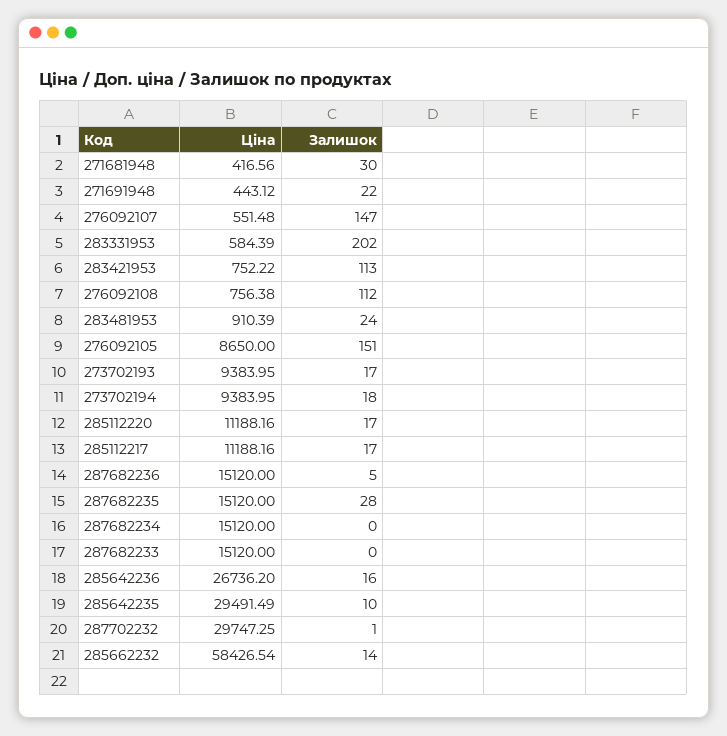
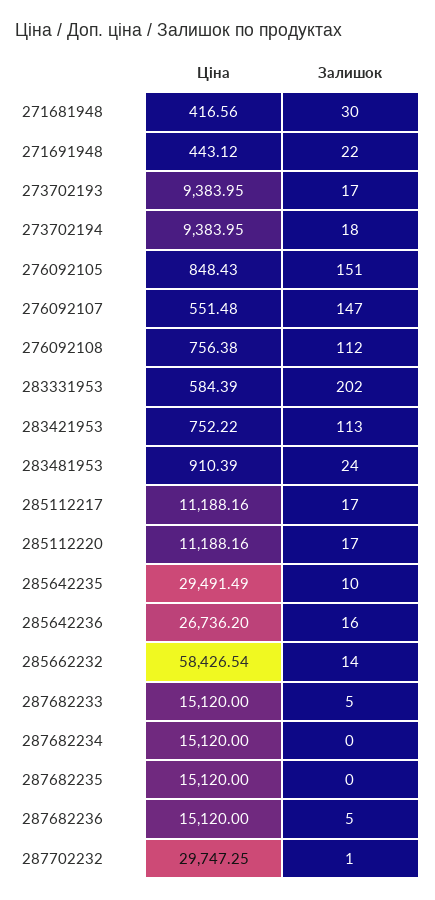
Ціна, 276092105: 8650 -> 848.43
Залишок, 287682235: 28 -> 0
Залишок, 287682233: 0 -> 5

